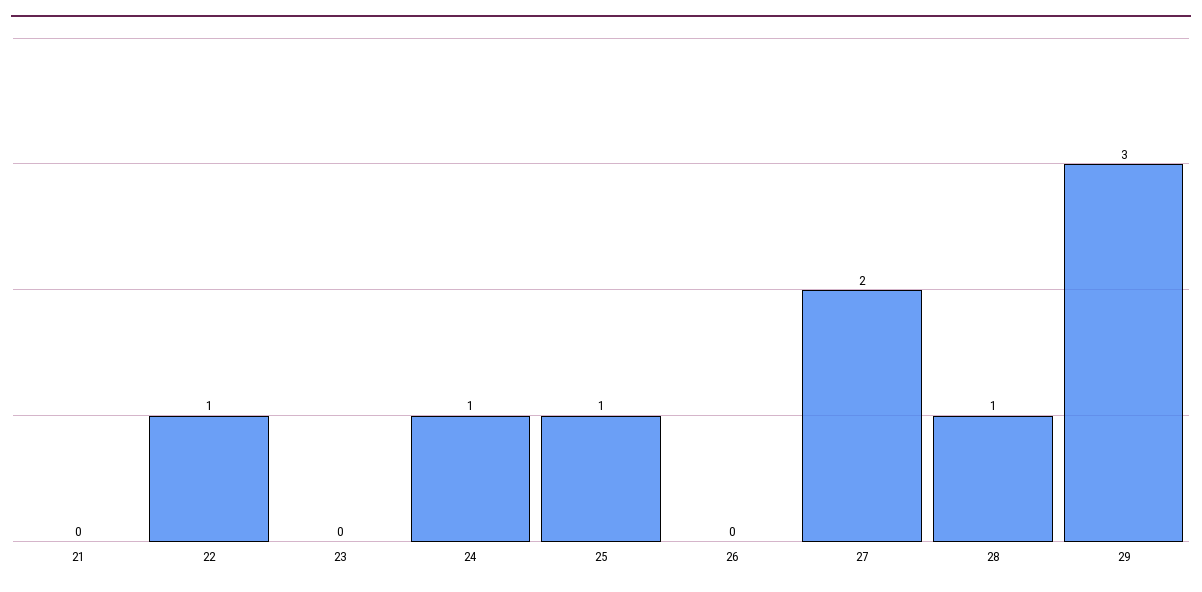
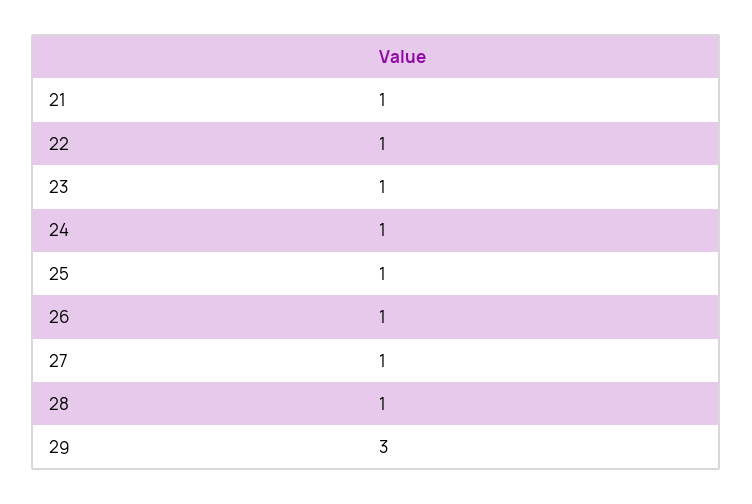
21: 0 -> 1
23: 0 -> 1
26: 0 -> 1
27: 2 -> 1

